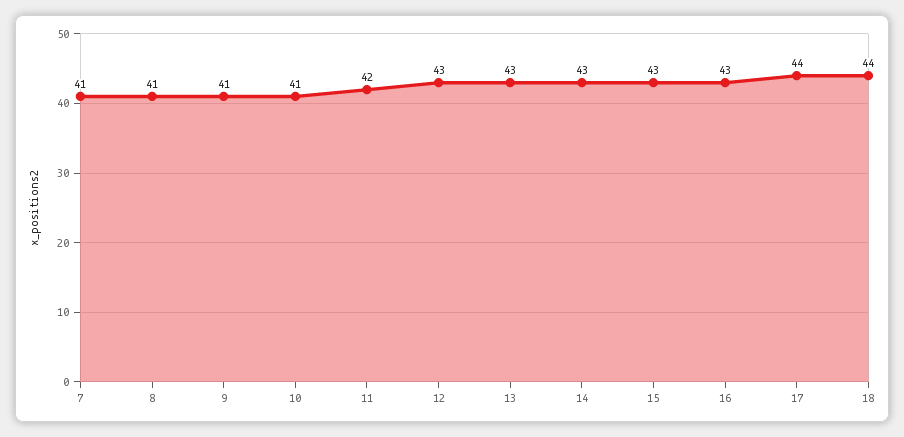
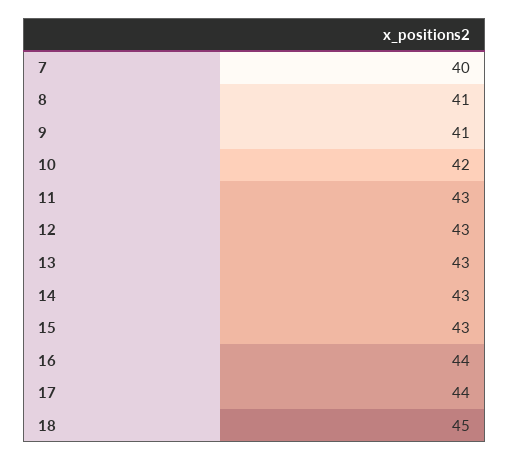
7: 41 -> 40
10: 41 -> 42
11: 42 -> 43
16: 43 -> 44
18: 44 -> 45

